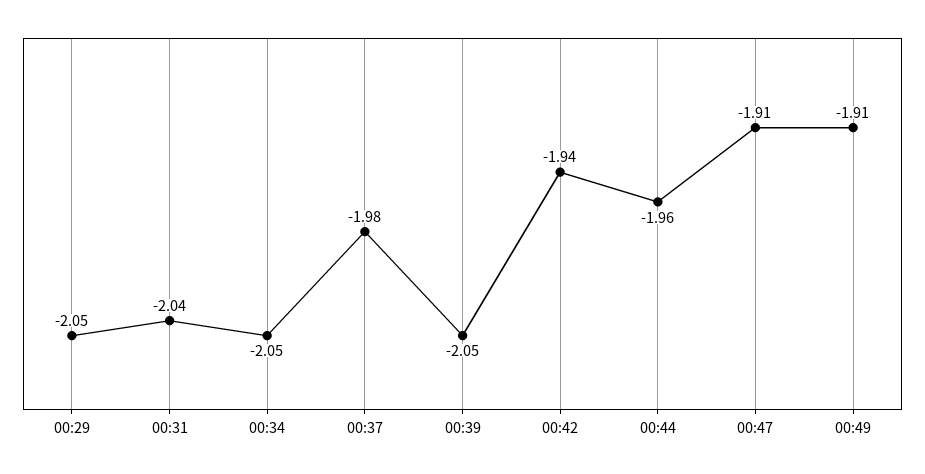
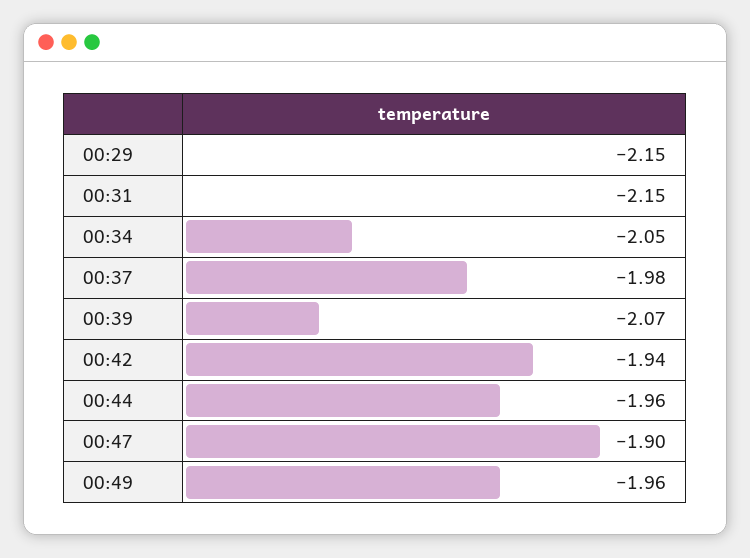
00:29: -2.05 -> -2.15
00:31: -2.04 -> -2.15
00:39: -2.05 -> -2.07
00:47: -1.91 -> -1.9
00:49: -1.91 -> -1.96

